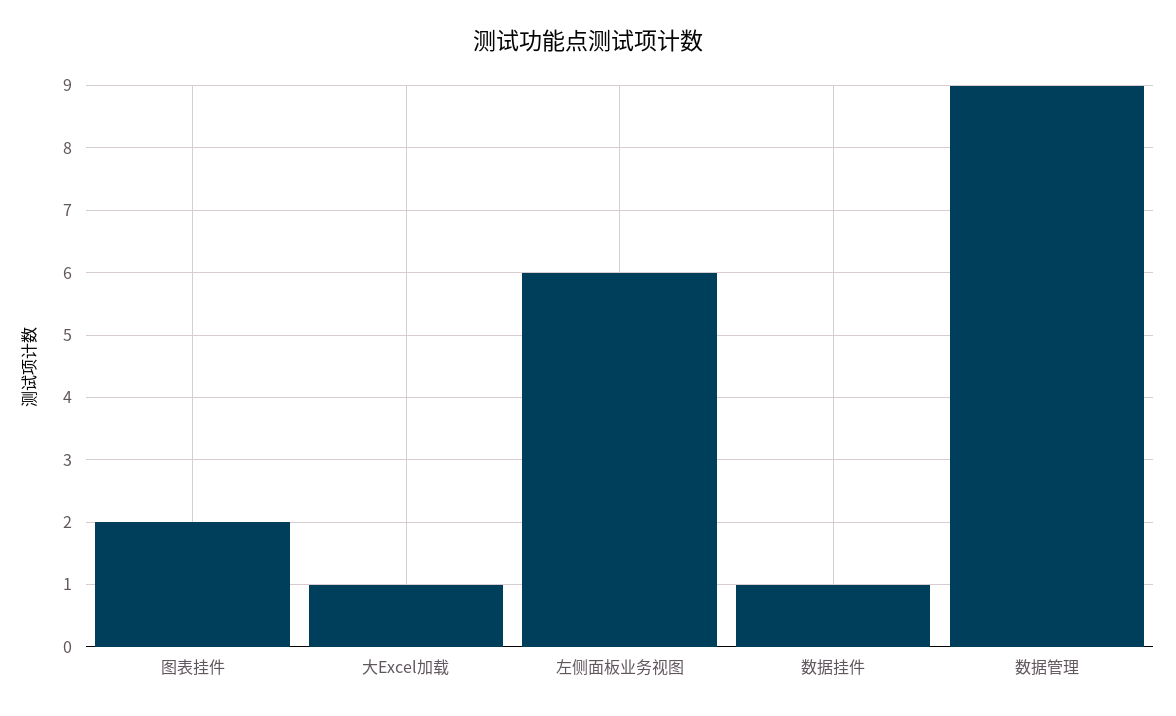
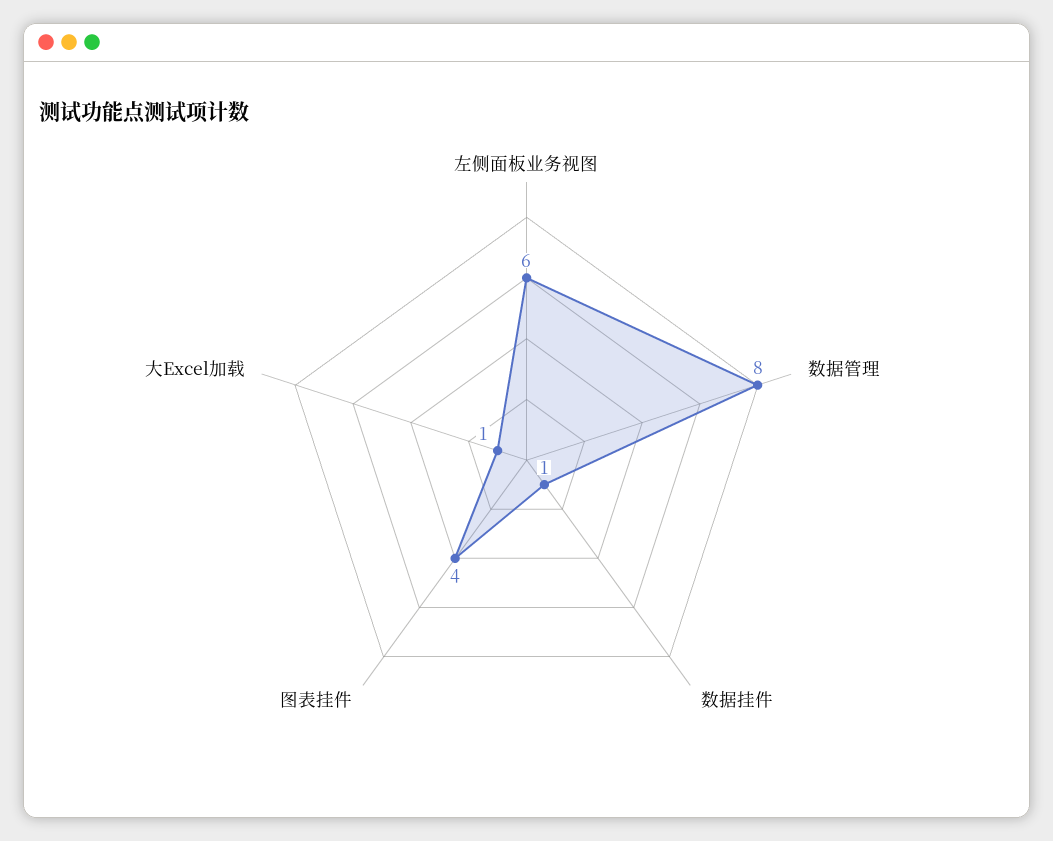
图表挂件: 2 -> 4
数据管理: 9 -> 8

